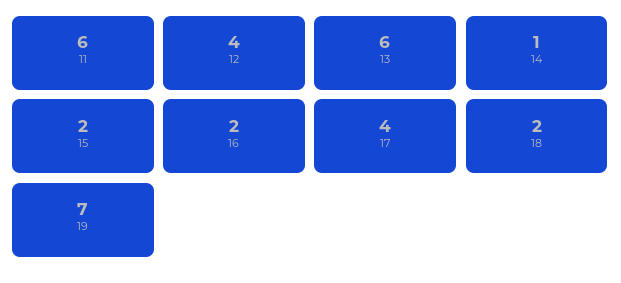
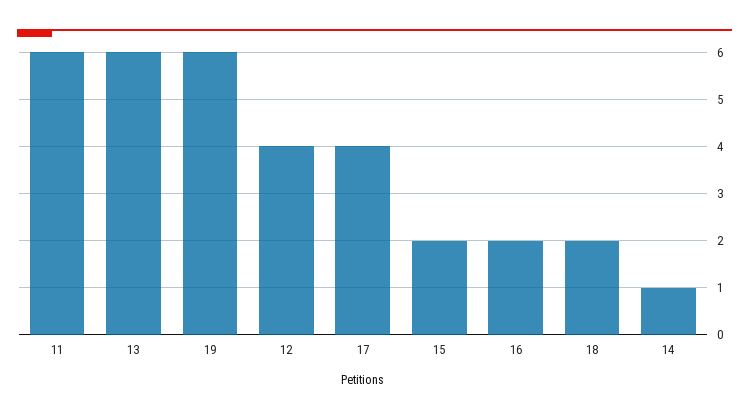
19: 7 -> 6

